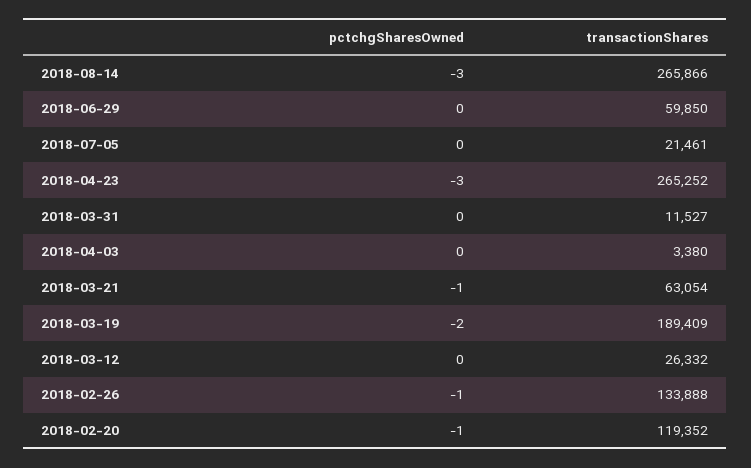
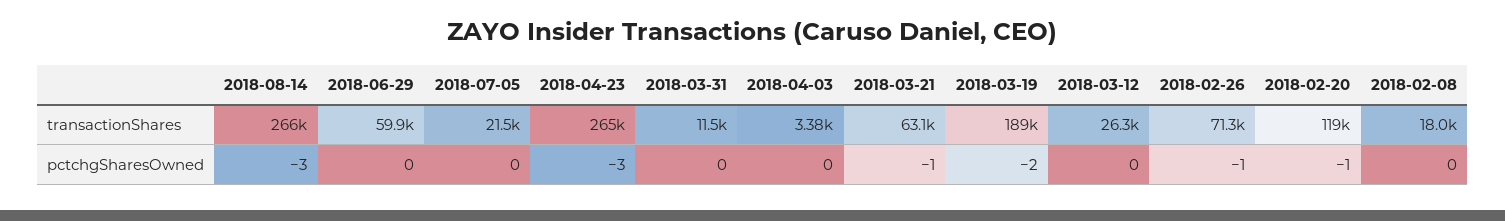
transactionShares, 2018-02-26: 133888 -> 71300
transactionShares, 2018-02-08: none -> 18000
pctchgSharesOwned, 2018-02-08: none -> 0

